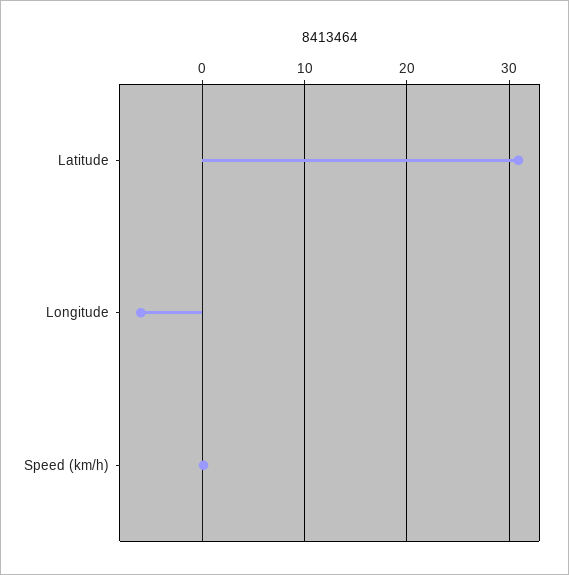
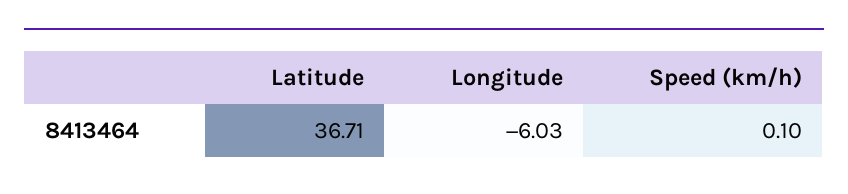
Latitude: 31 -> 36.71

